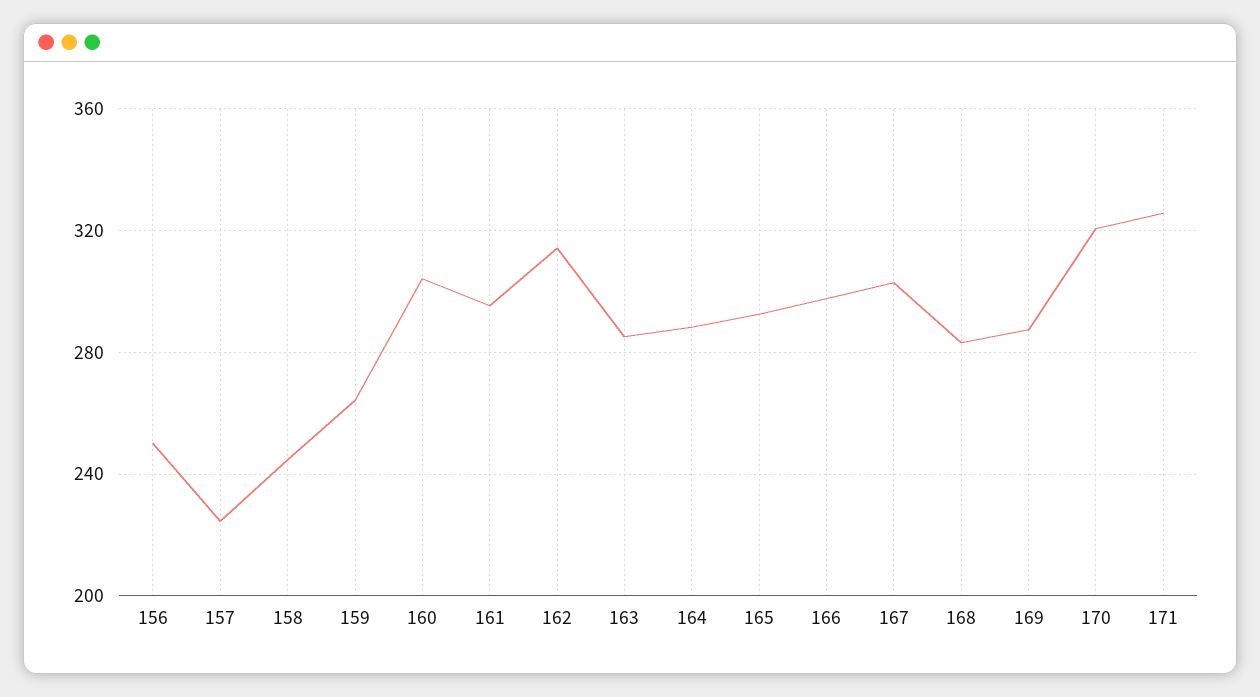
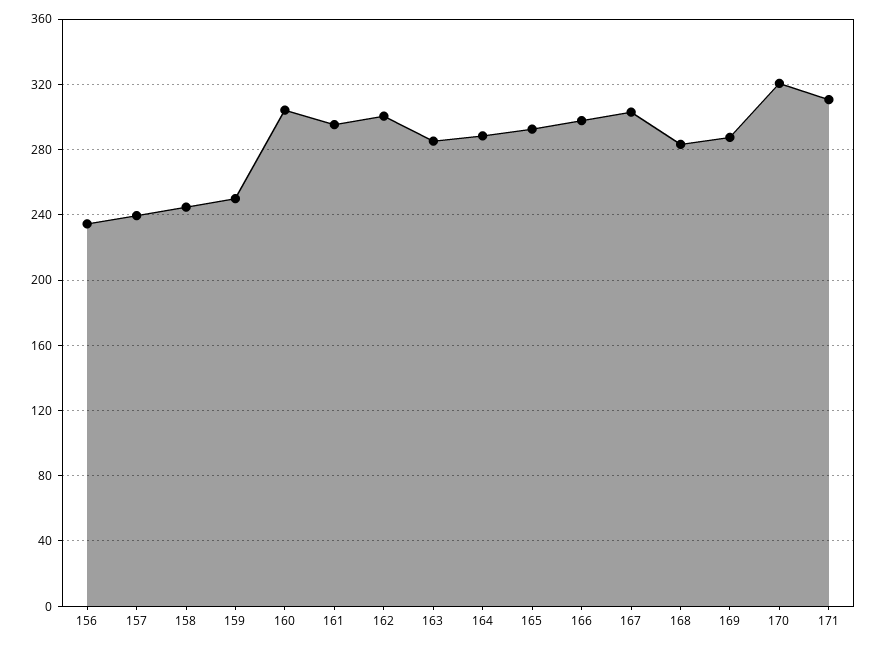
156: 250 -> 235
157: 225 -> 240
159: 265 -> 250
162: 315 -> 300
171: 325 -> 310

